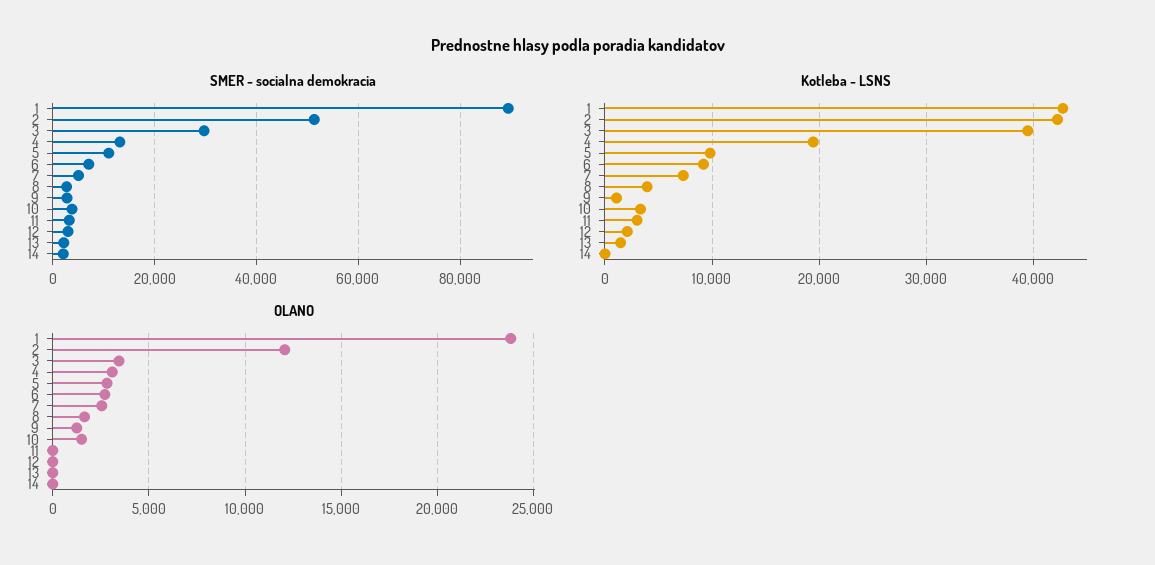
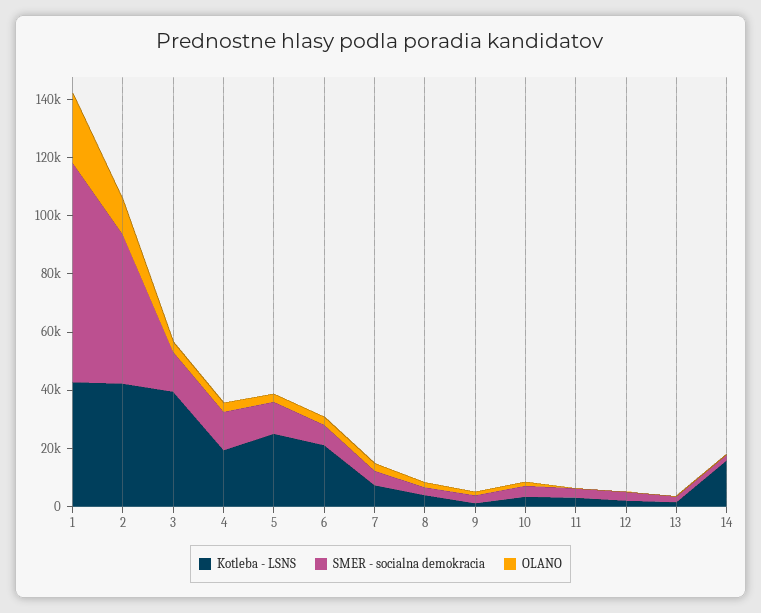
SMER - socialna demokracia, 1: 90000 -> 75000
SMER - socialna demokracia, 3: 30000 -> 15000
Kotleba - LSNS, 5: 10000 -> 25000
Kotleba - LSNS, 6: 9000 -> 20000
Kotleba - LSNS, 14: 0 -> 15000

